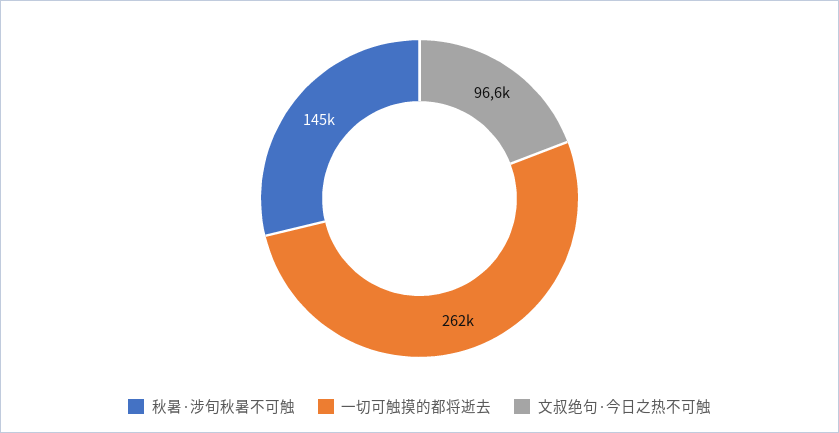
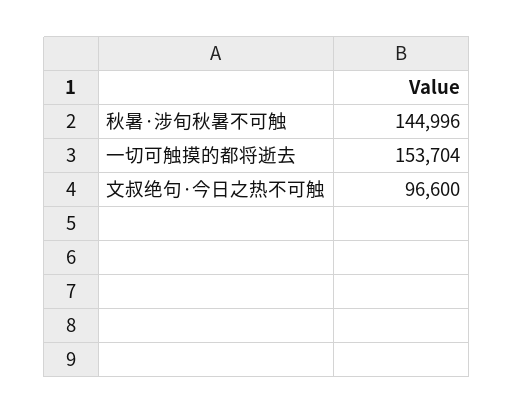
一切可触摸的都将逝去: 262000 -> 153704

